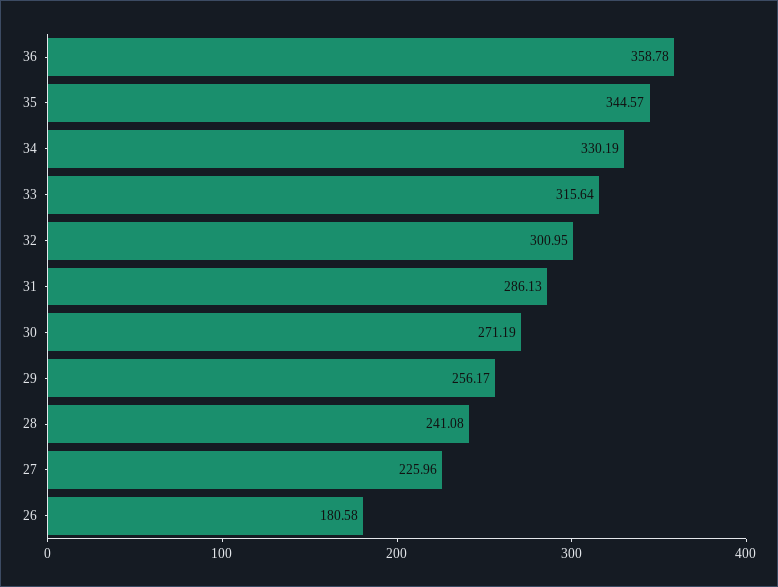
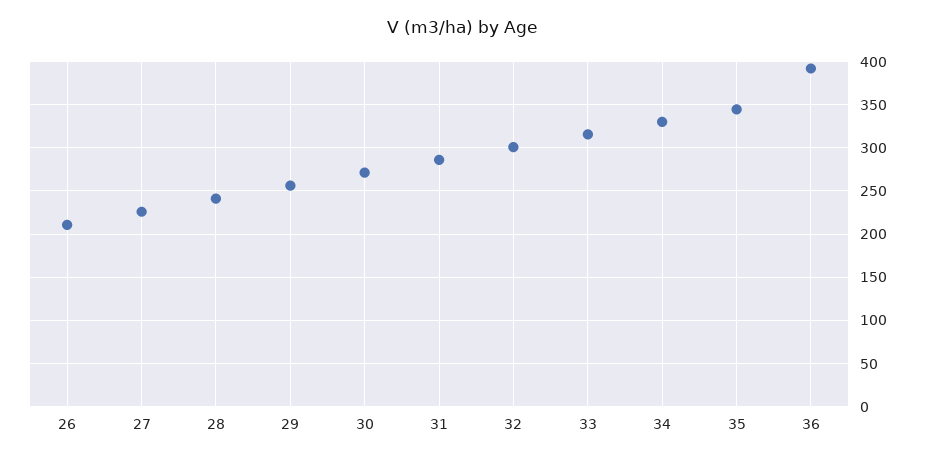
36: 358.78 -> 390
26: 180.58 -> 210

